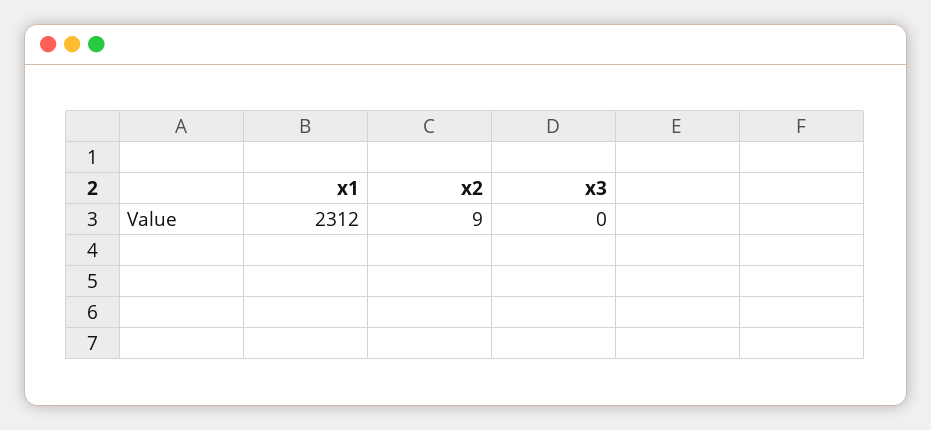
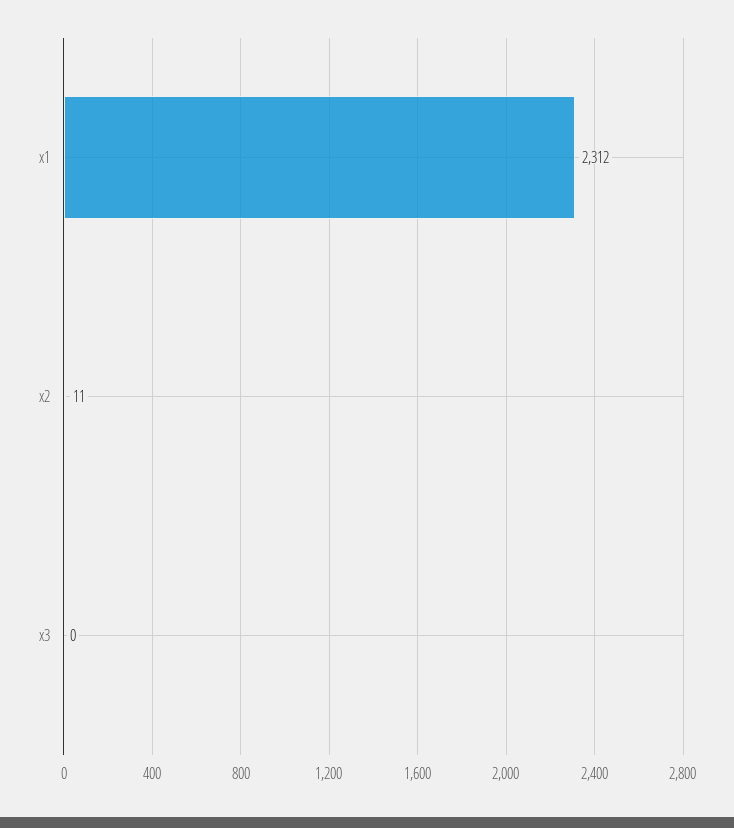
x2: 9 -> 11

